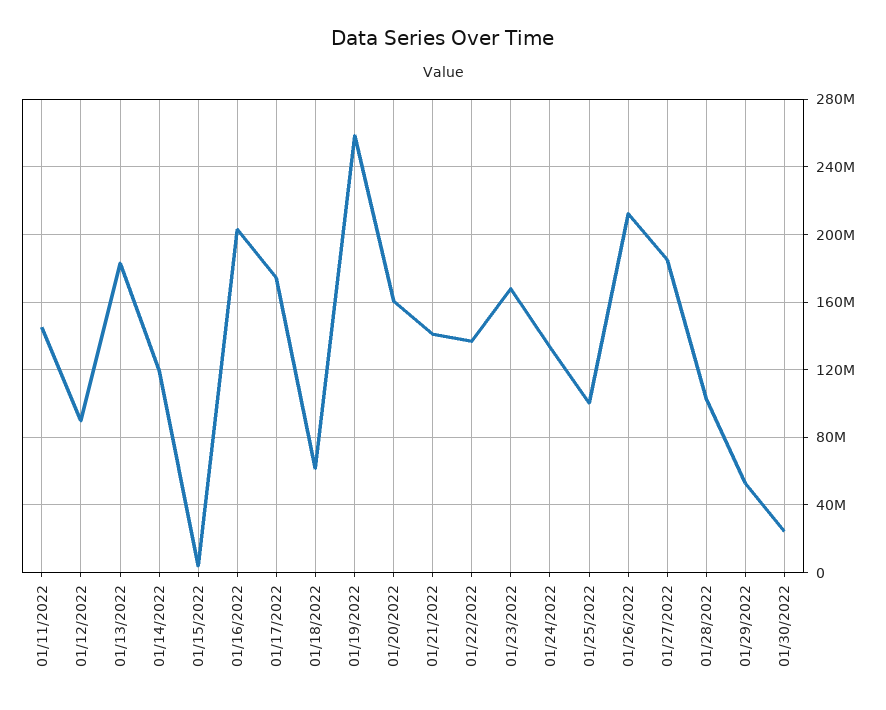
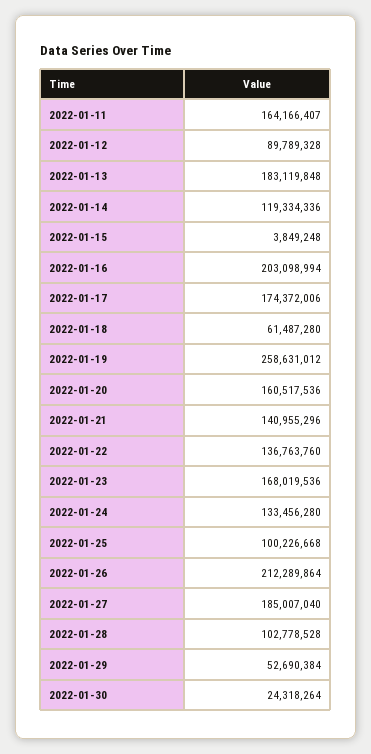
01/11/2022: 145000000 -> 164166407

